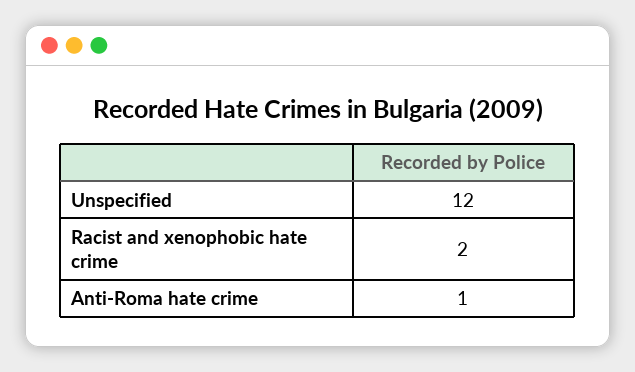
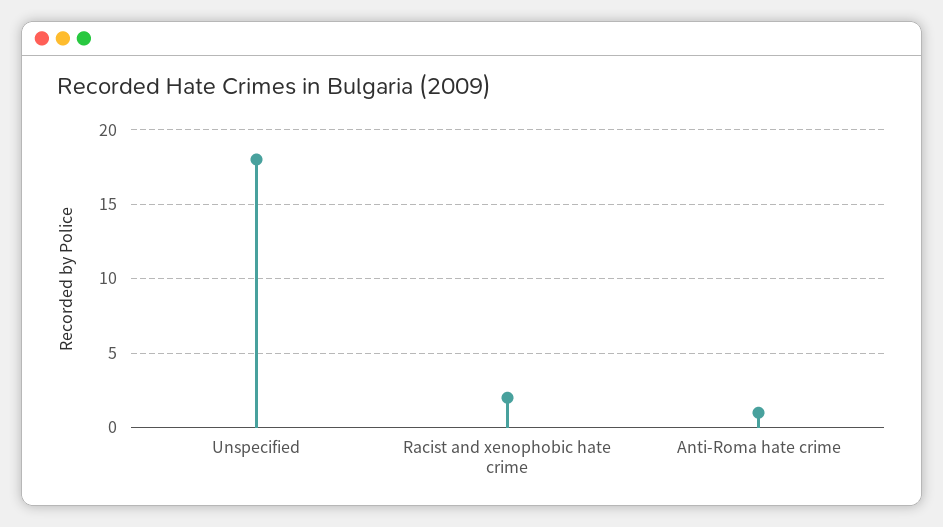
Unspecified: 12 -> 18

